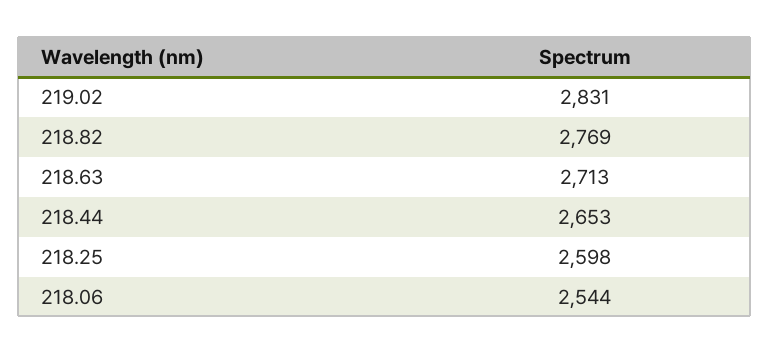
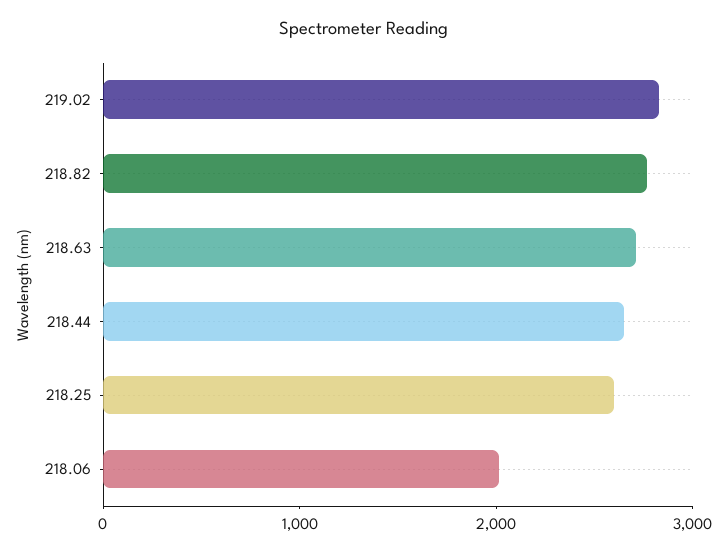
218.06: 2544 -> 2000

